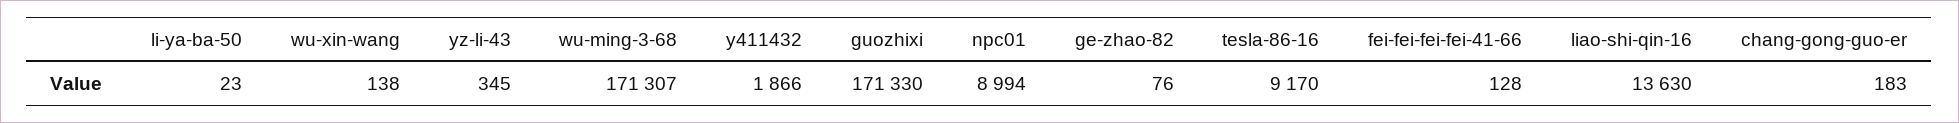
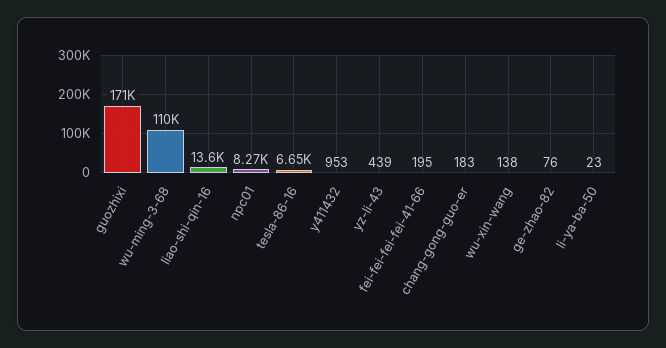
yz-li-43: 345 -> 439
wu-ming-3-68: 171307 -> 110000
y411432: 1866 -> 953
npc01: 8994 -> 8270
tesla-86-16: 9170 -> 6650
fei-fei-fei-fei-41-66: 128 -> 195

